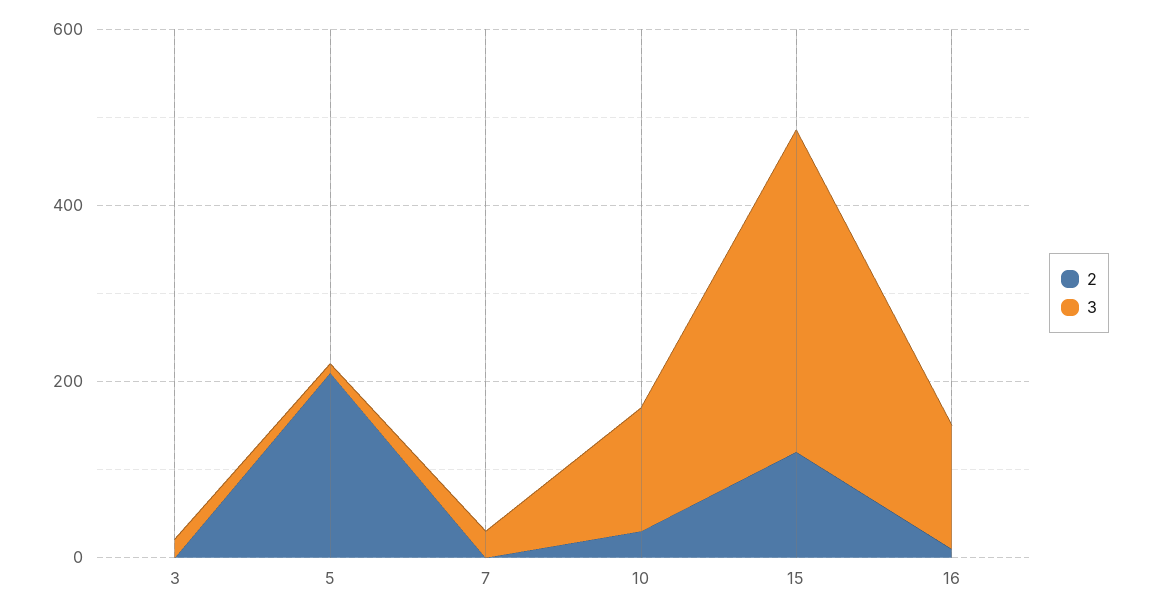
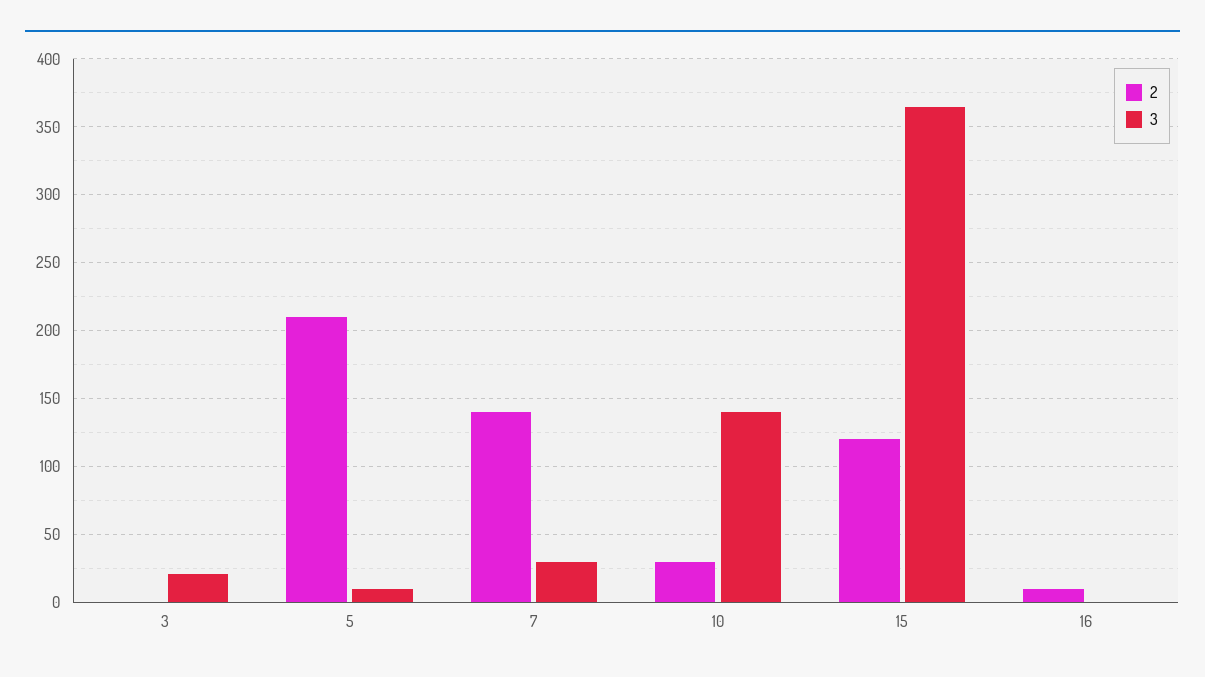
2, 7: 0 -> 140
3, 16: 150 -> 0

